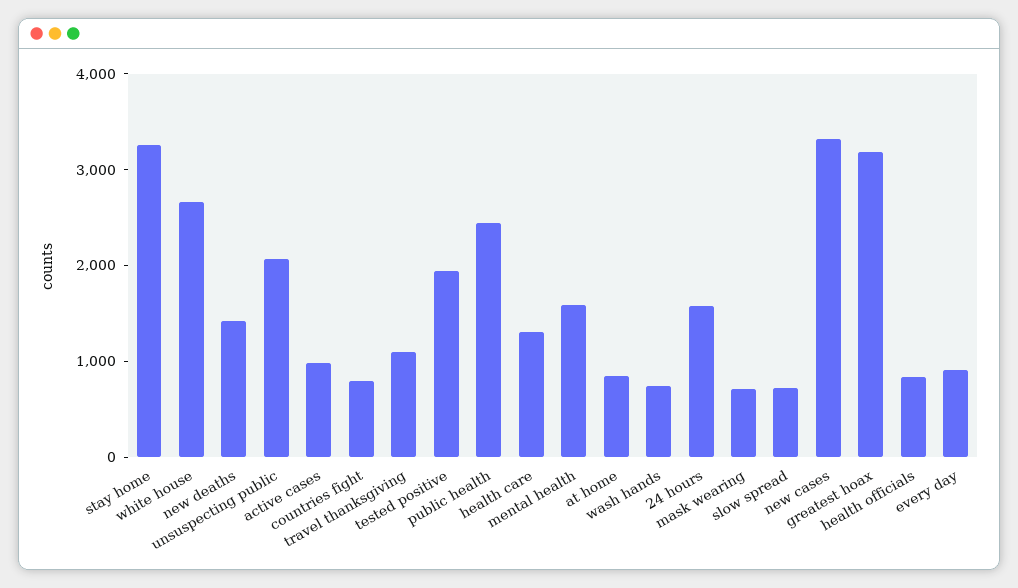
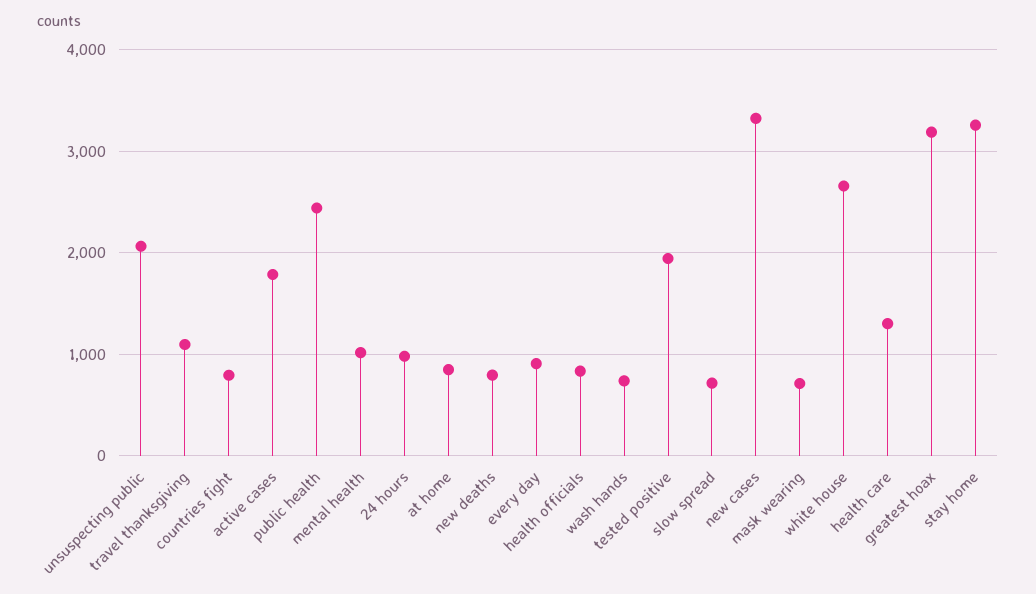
new deaths: 1400 -> 800
active cases: 1000 -> 1800
mental health: 1600 -> 1000
24 hours: 1600 -> 1000

